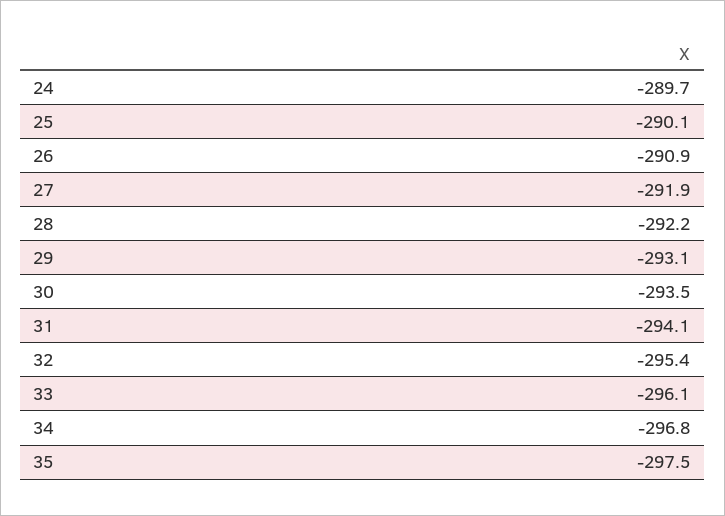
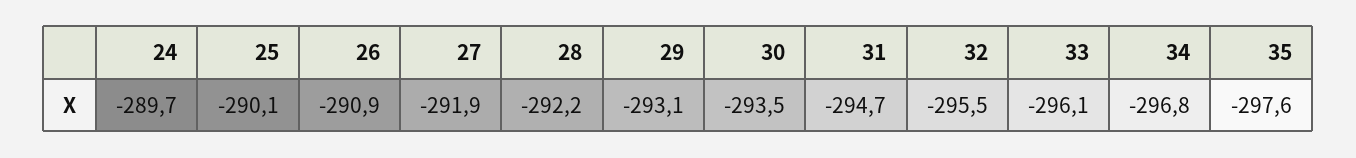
31: -294.1 -> -294.7
32: -295.4 -> -295.5
35: -297.5 -> -297.6

